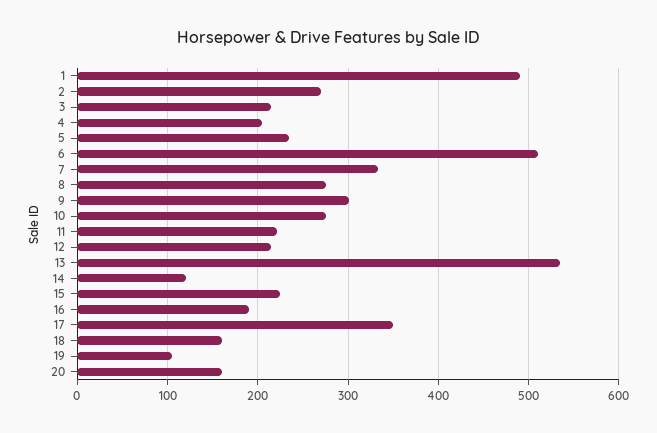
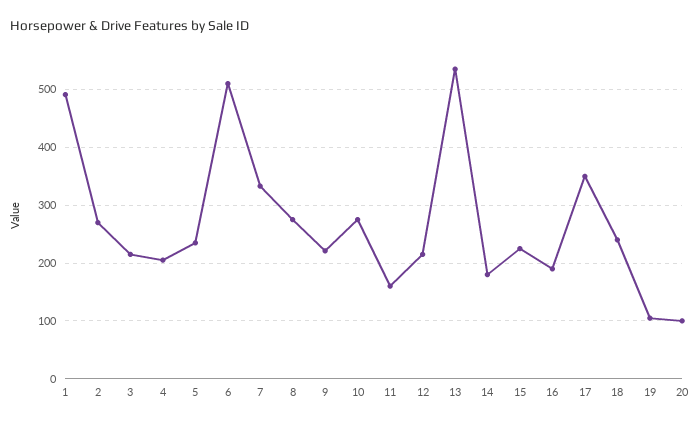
9: 300 -> 220
11: 220 -> 160
14: 120 -> 180
18: 160 -> 240
20: 160 -> 100

